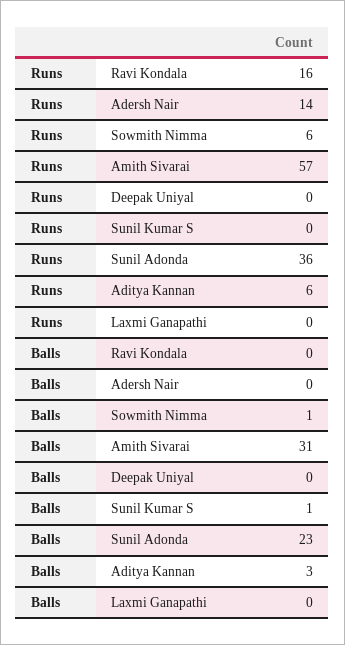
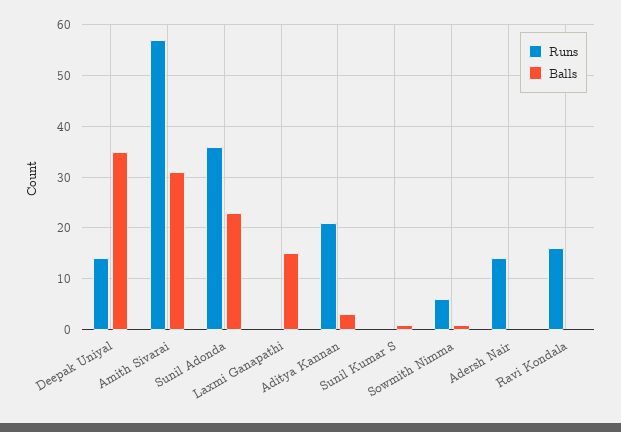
Runs, Deepak Uniyal: 0 -> 15
Runs, Aditya Kannan: 6 -> 20
Balls, Deepak Uniyal: 0 -> 35
Balls, Laxmi Ganapathi: 0 -> 15

